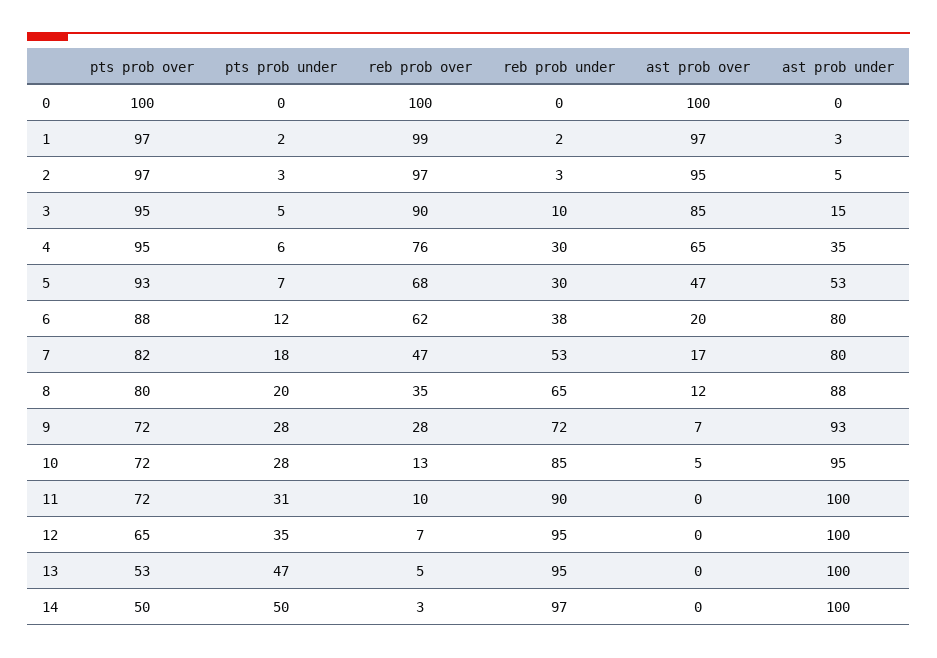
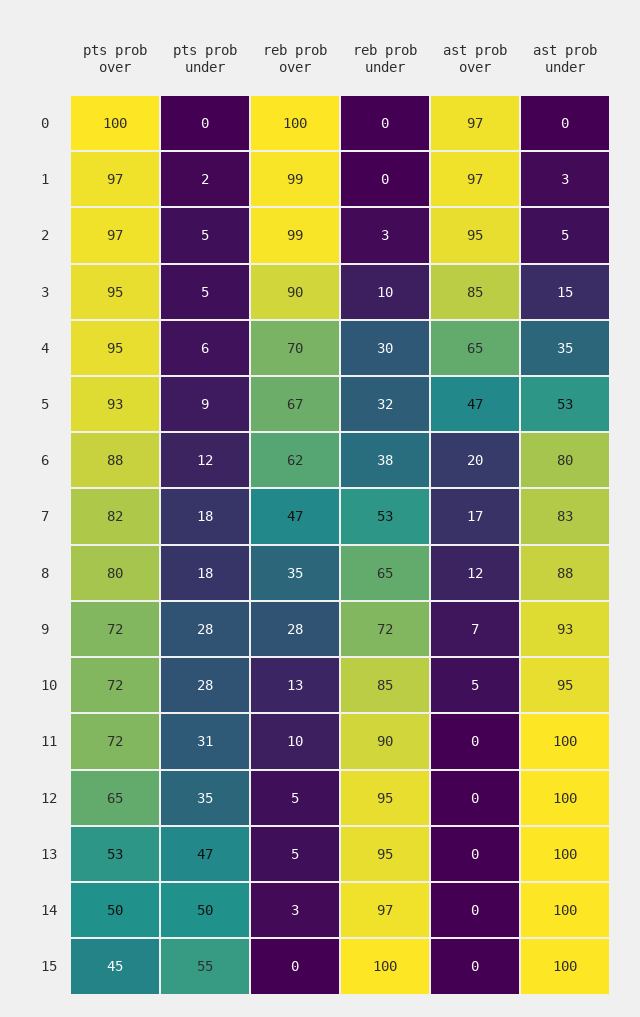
ast prob over, 0: 100 -> 97
reb prob under, 1: 2 -> 0
pts prob under, 2: 3 -> 5
reb prob over, 2: 97 -> 99
reb prob over, 4: 76 -> 70
pts prob under, 5: 7 -> 9
reb prob over, 5: 68 -> 67
reb prob under, 5: 30 -> 32
ast prob under, 7: 80 -> 83
pts prob under, 8: 20 -> 18
reb prob over, 12: 7 -> 5
pts prob over, 15: none -> 45
pts prob under, 15: none -> 55
reb prob over, 15: none -> 0
reb prob under, 15: none -> 100
ast prob over, 15: none -> 0
ast prob under, 15: none -> 100

